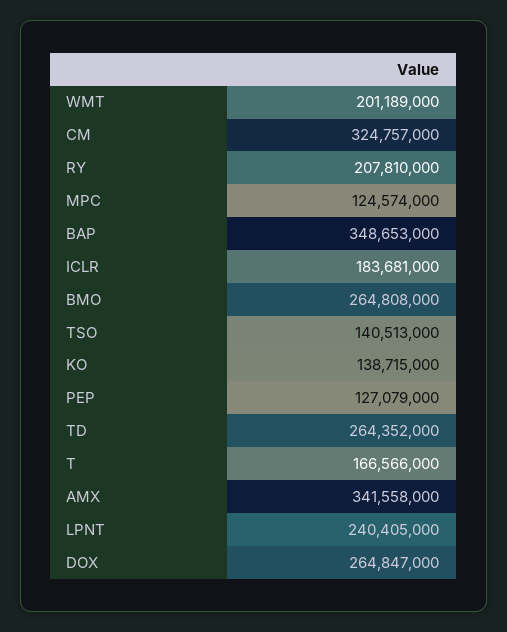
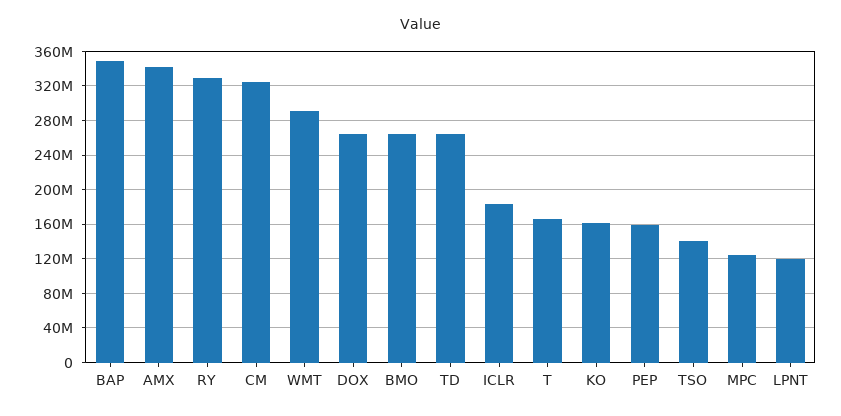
WMT: 201189000 -> 290000000
RY: 207810000 -> 330000000
KO: 138715000 -> 160000000
PEP: 127079000 -> 160000000
LPNT: 240405000 -> 120000000

